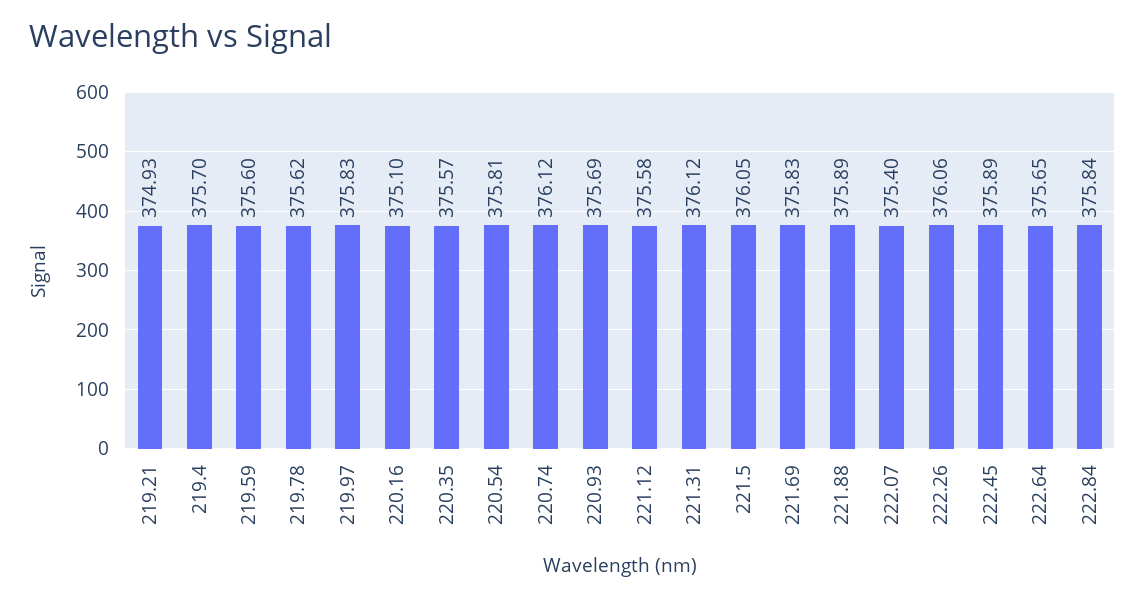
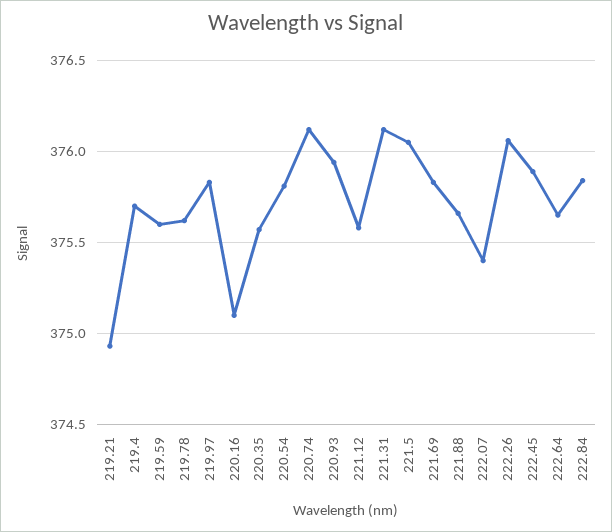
220.93: 375.69 -> 375.95
221.88: 375.89 -> 375.65

